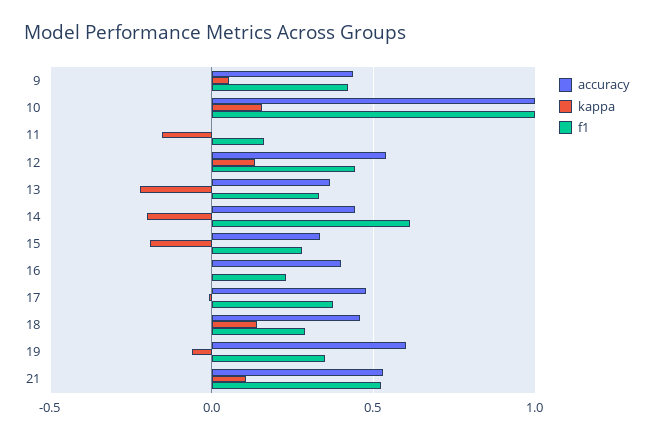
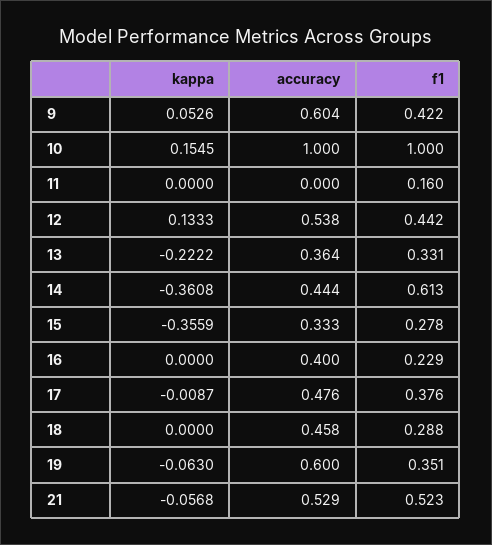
accuracy, 9: 0.45 -> 0.604
kappa, 11: -0.15 -> 0
kappa, 14: -0.2 -> -0.3608
kappa, 15: -0.2 -> -0.3559
kappa, 18: 0.15 -> 0
kappa, 21: 0.1 -> -0.0568

